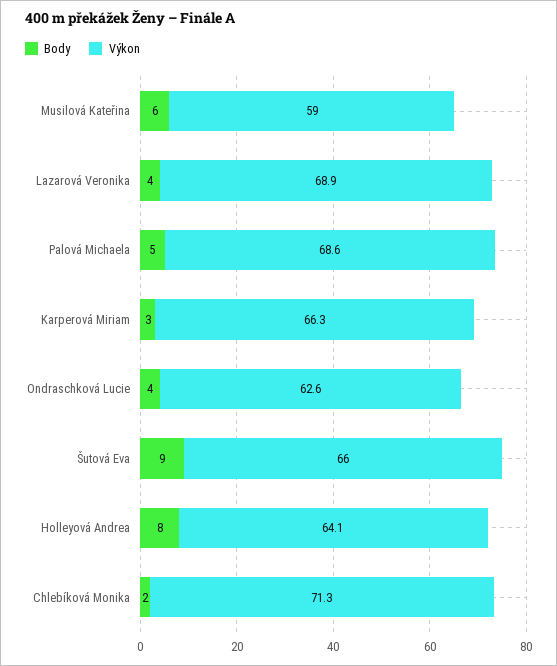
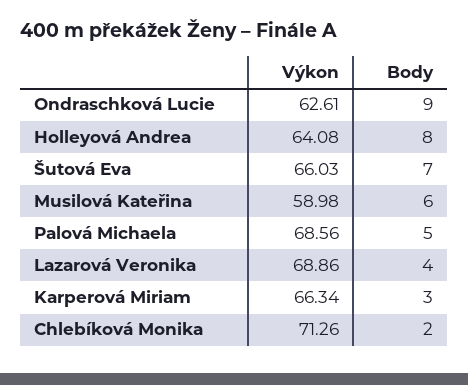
Body, Ondraschková Lucie: 4 -> 9
Body, Šutová Eva: 9 -> 7

